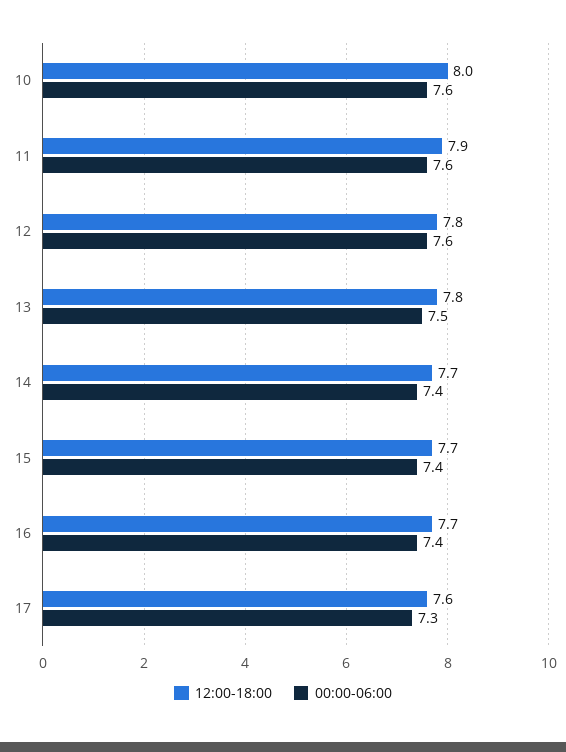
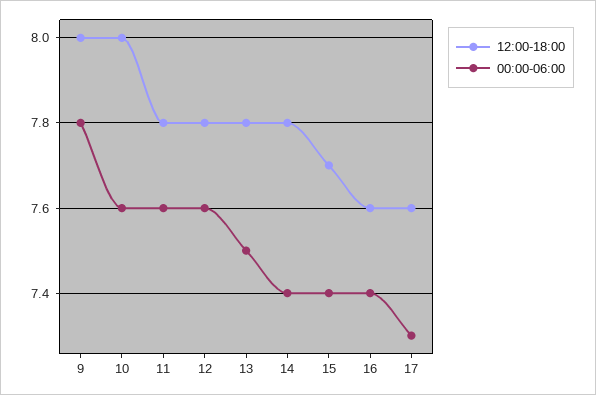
12:00-18:00, 11: 7.9 -> 7.8
12:00-18:00, 14: 7.7 -> 7.8
12:00-18:00, 16: 7.7 -> 7.6
12:00-18:00, 9: none -> 8
00:00-06:00, 9: none -> 7.8

